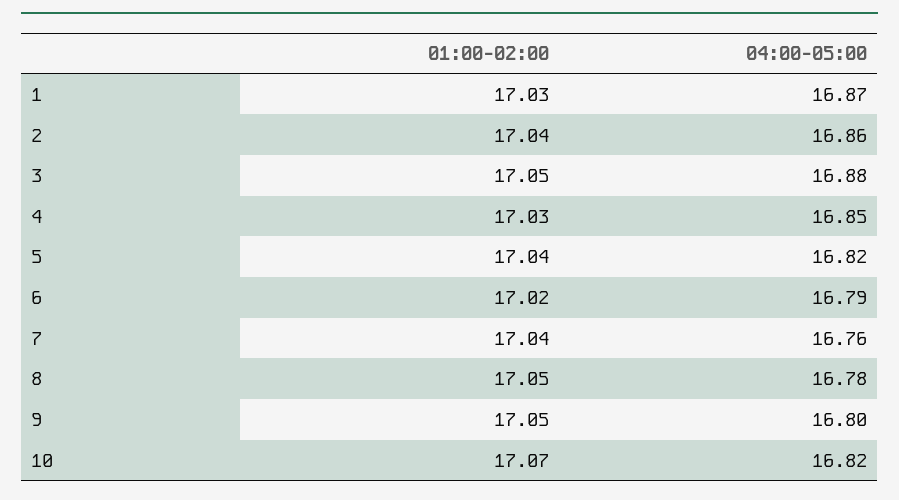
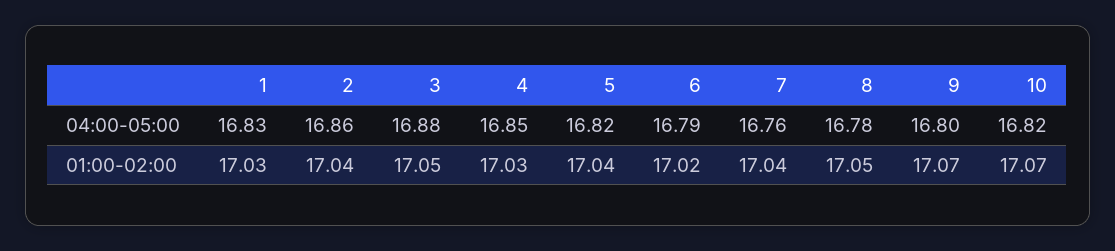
04:00-05:00, 1: 16.87 -> 16.83
01:00-02:00, 9: 17.05 -> 17.07

